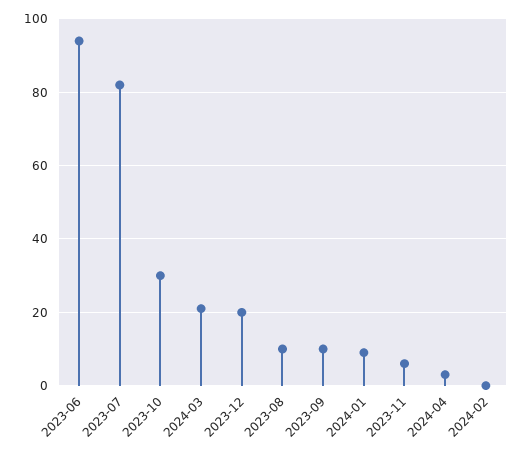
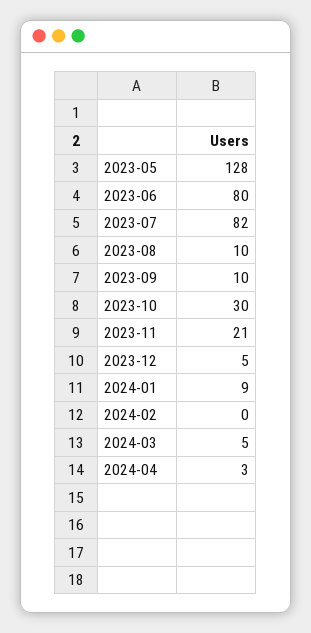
2023-06: 95 -> 80
2024-03: 20 -> 5
2023-12: 20 -> 5
2023-11: 5 -> 21
2023-05: none -> 128

